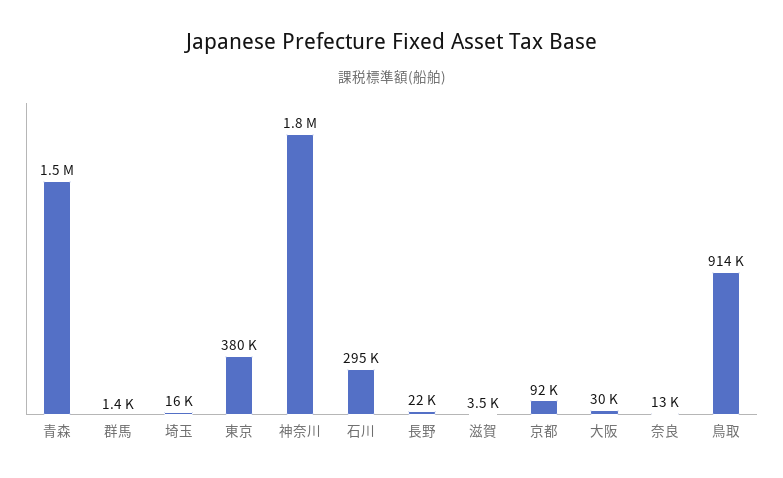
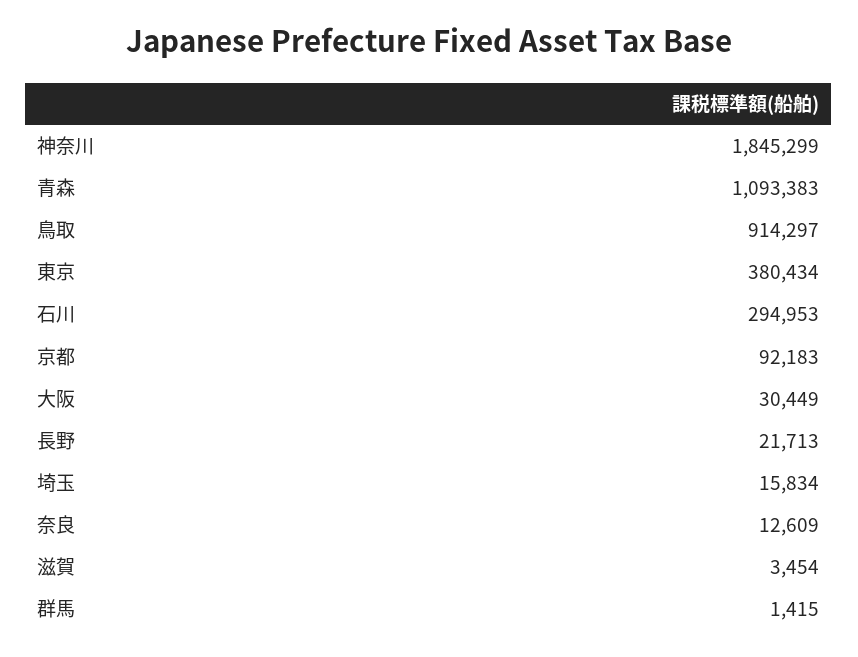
青森: 1500000 -> 1093383

